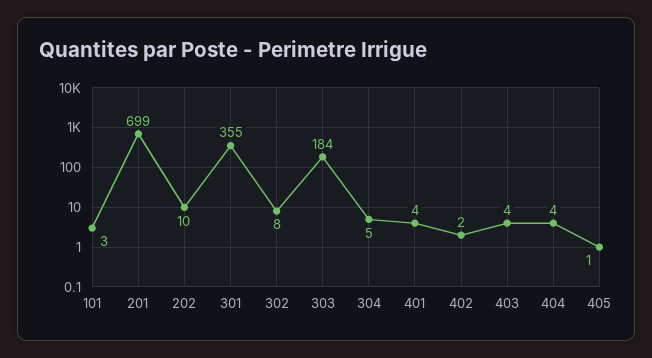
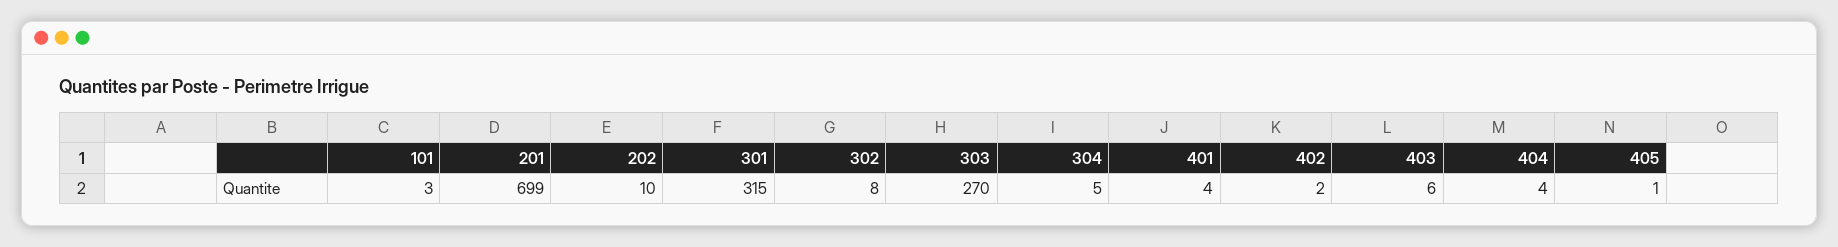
301: 355 -> 315
303: 184 -> 270
403: 4 -> 6

